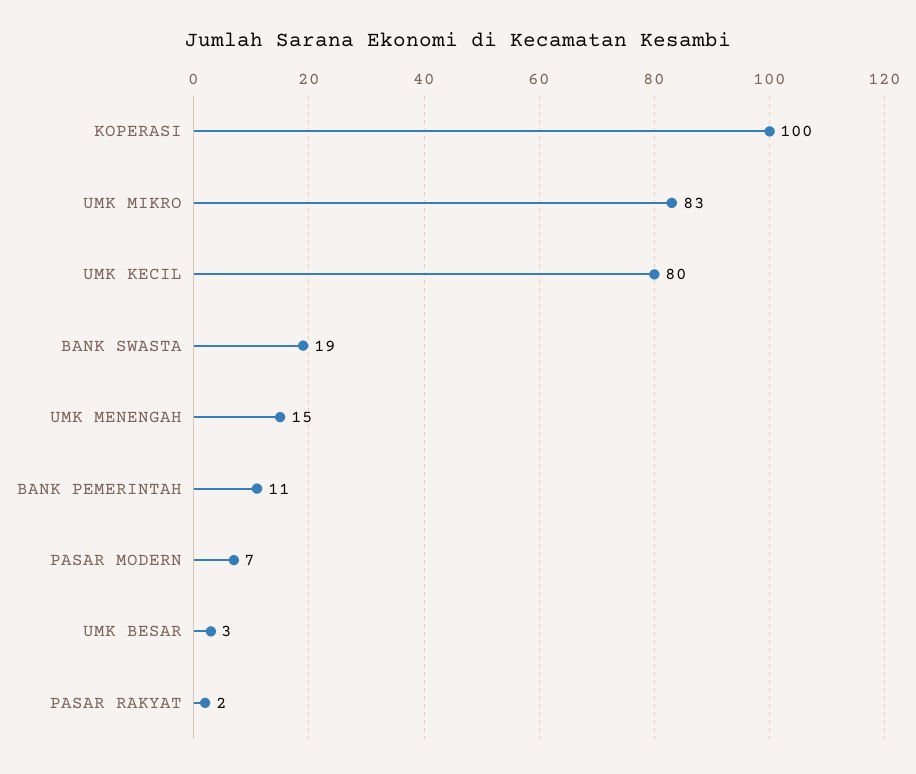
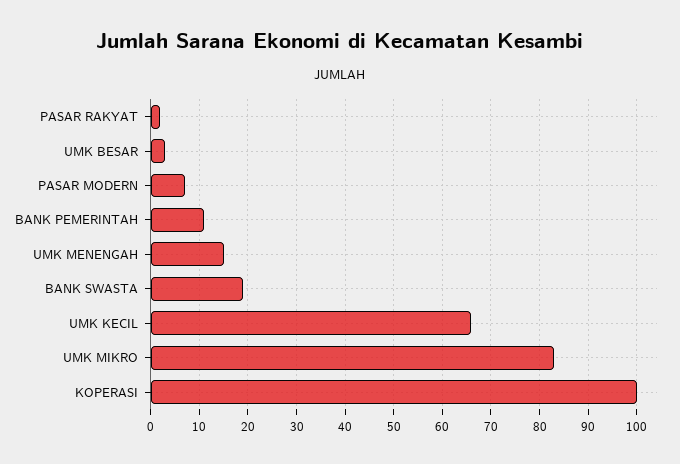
UMK KECIL: 80 -> 65

